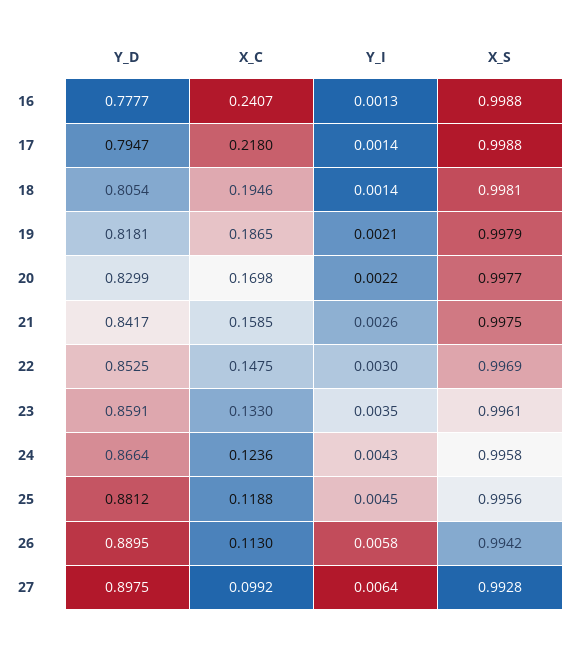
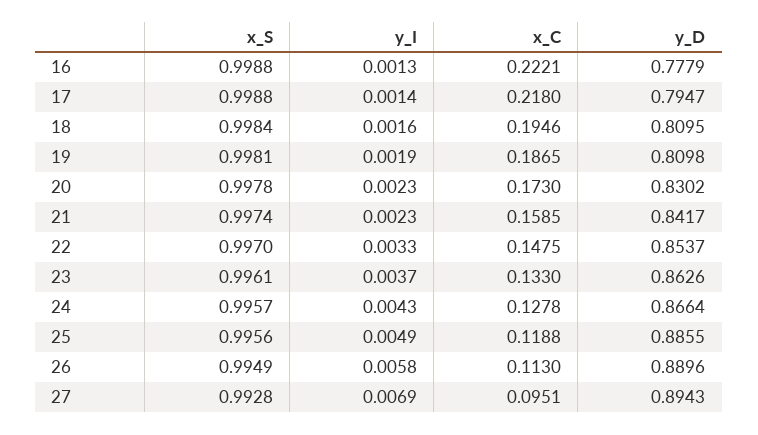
Y_D, 16: 0.7777 -> 0.7779
X_C, 16: 0.2407 -> 0.2221
Y_D, 18: 0.8054 -> 0.8095
Y_I, 18: 0.0014 -> 0.0016
X_S, 18: 0.9981 -> 0.9984
Y_D, 19: 0.8181 -> 0.8098
Y_I, 19: 0.0021 -> 0.0019
X_S, 19: 0.9979 -> 0.9981
Y_D, 20: 0.8299 -> 0.8302
X_C, 20: 0.1698 -> 0.173
Y_I, 20: 0.0022 -> 0.0023
X_S, 20: 0.9977 -> 0.9978
Y_I, 21: 0.0026 -> 0.0023
X_S, 21: 0.9975 -> 0.9974
Y_D, 22: 0.8525 -> 0.8537
Y_I, 22: 0.003 -> 0.0033
X_S, 22: 0.9969 -> 0.997
Y_D, 23: 0.8591 -> 0.8626
Y_I, 23: 0.0035 -> 0.0037
X_C, 24: 0.1236 -> 0.1278
X_S, 24: 0.9958 -> 0.9957
Y_D, 25: 0.8812 -> 0.8855
Y_I, 25: 0.0045 -> 0.0049
Y_D, 26: 0.8895 -> 0.8896
X_S, 26: 0.9942 -> 0.9949
Y_D, 27: 0.8975 -> 0.8943
X_C, 27: 0.0992 -> 0.0951
Y_I, 27: 0.0064 -> 0.0069

